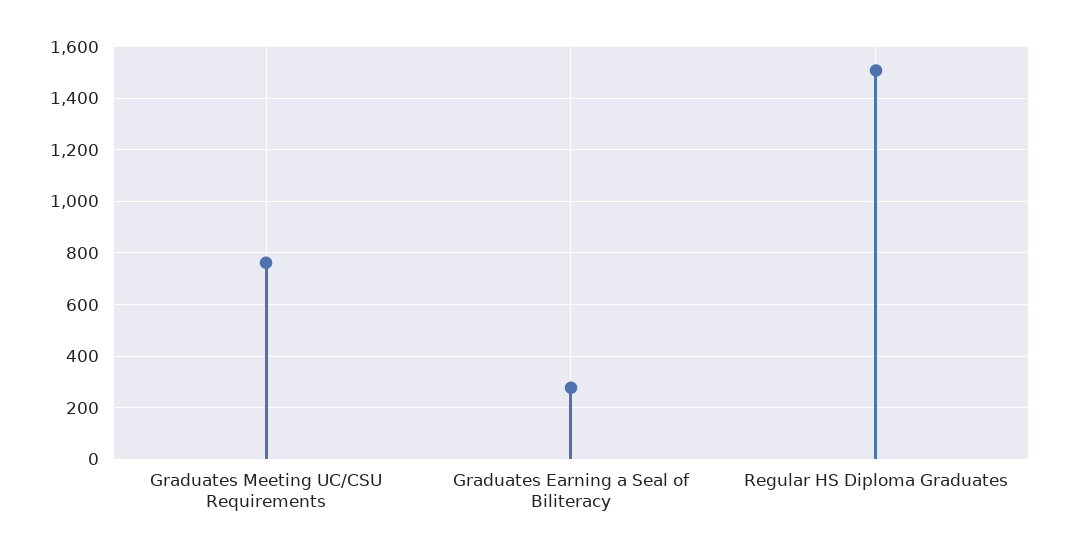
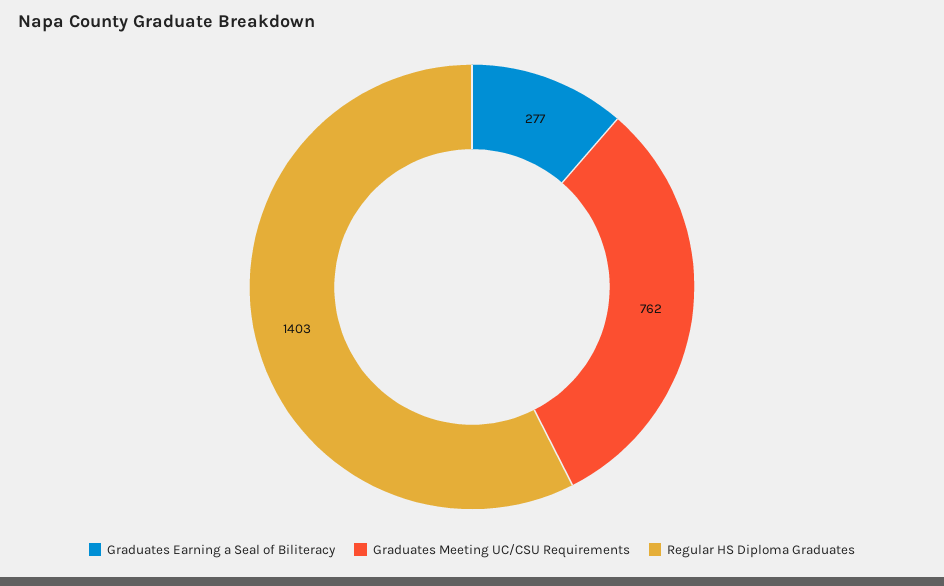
Regular HS Diploma Graduates: 1500 -> 1403

